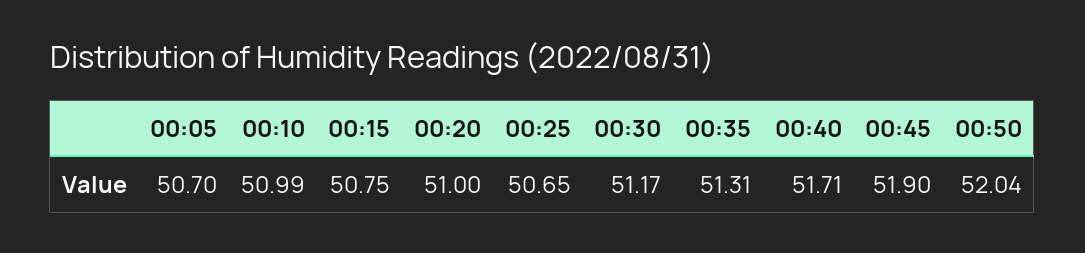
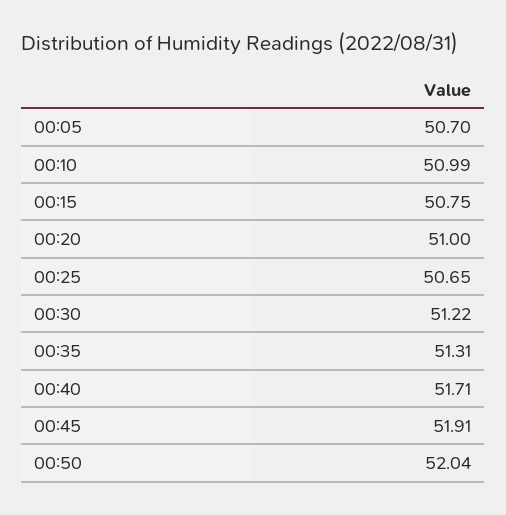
00:30: 51.17 -> 51.22
00:45: 51.9 -> 51.91

